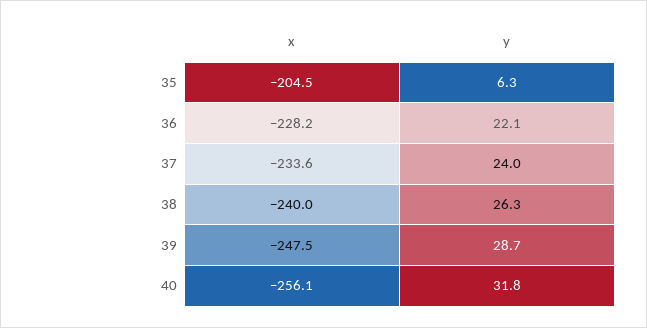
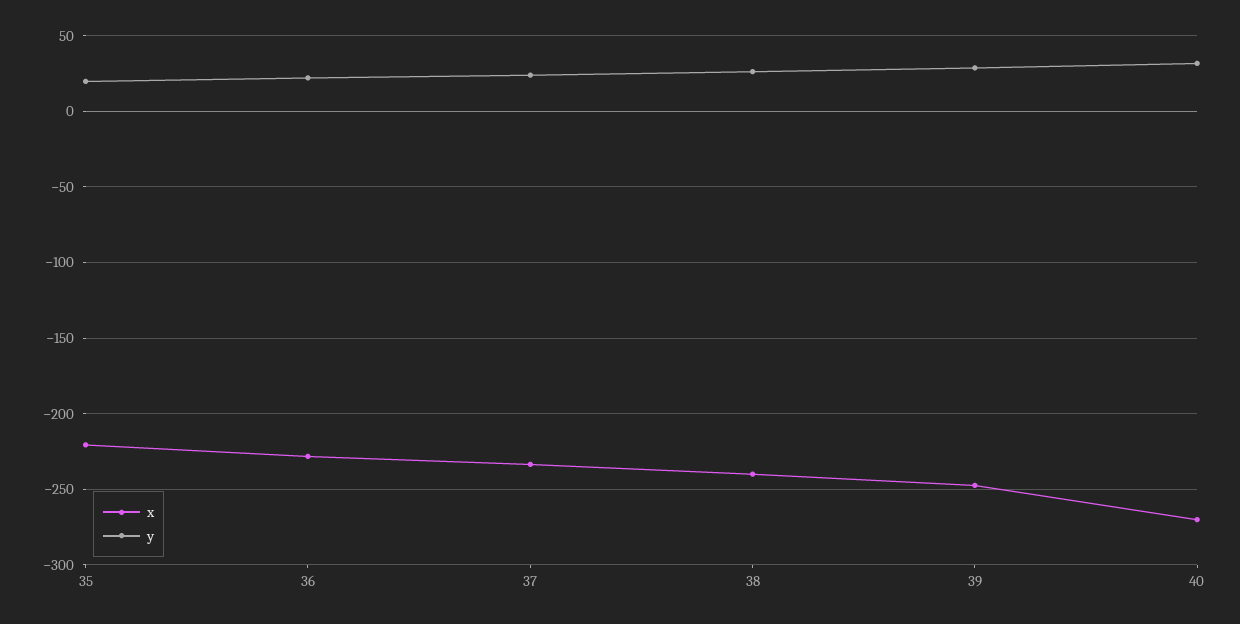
x, 35: -204.5 -> -220
y, 35: 6.3 -> 20
x, 40: -256.1 -> -270

